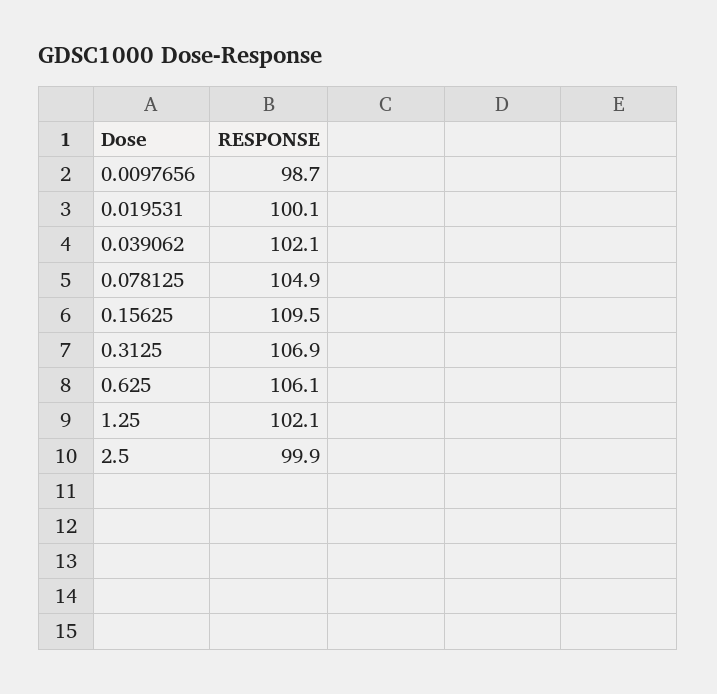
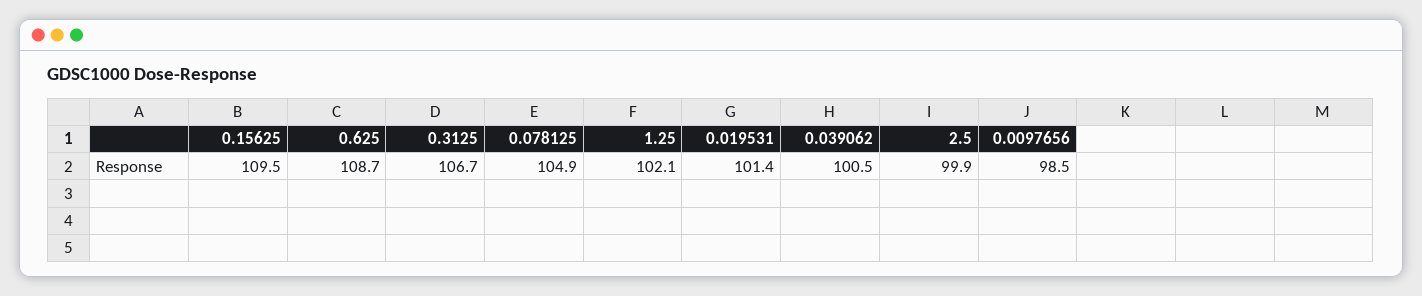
0.0097656: 98.7 -> 98.5
0.019531: 100.1 -> 101.4
0.039062: 102.1 -> 100.5
0.3125: 106.9 -> 106.7
0.625: 106.1 -> 108.7

